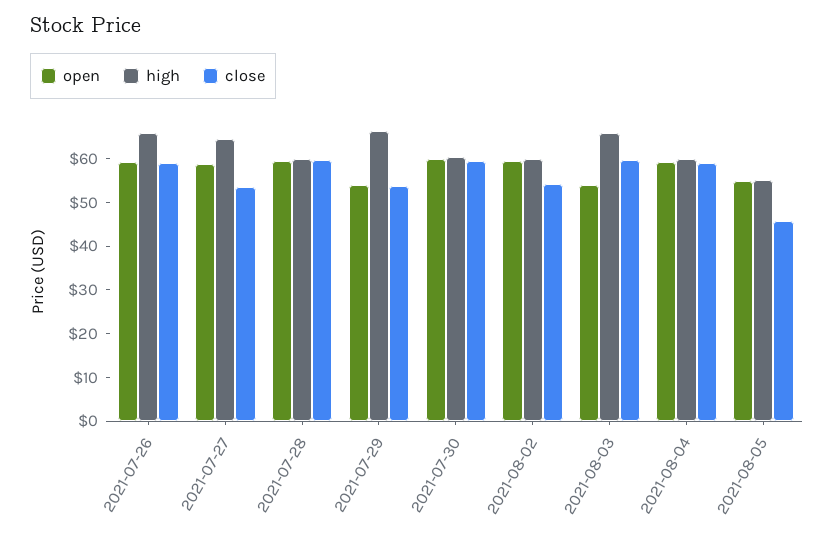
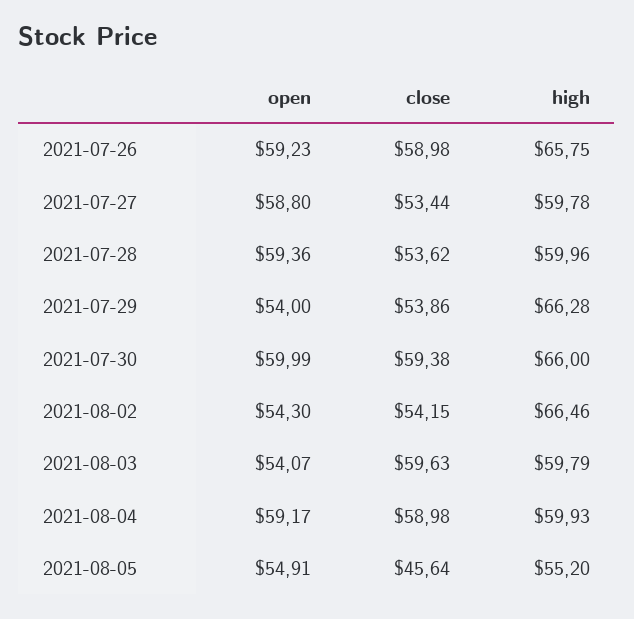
high, 2021-07-27: 64 -> 59.78
close, 2021-07-28: 60 -> 53.62
high, 2021-07-30: 60 -> 66
open, 2021-08-02: 60 -> 54.3
high, 2021-08-02: 60 -> 66.46
high, 2021-08-03: 66 -> 59.79

